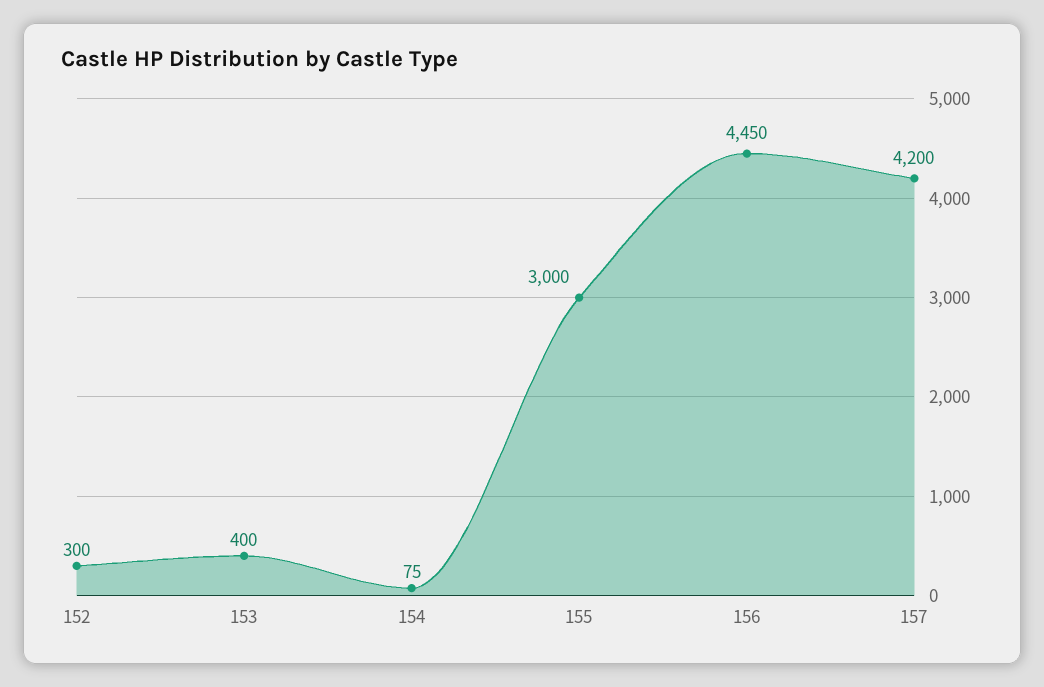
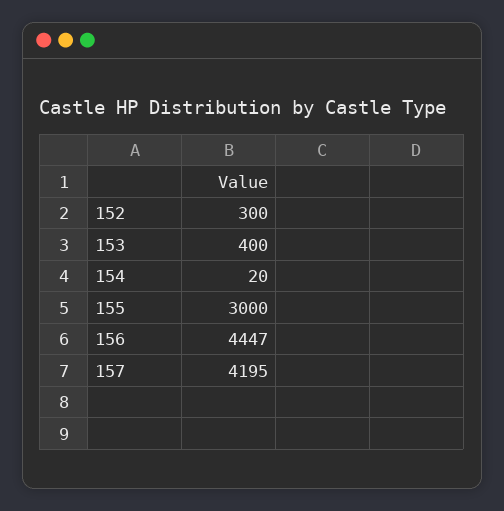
154: 75 -> 20
156: 4450 -> 4447
157: 4200 -> 4195

